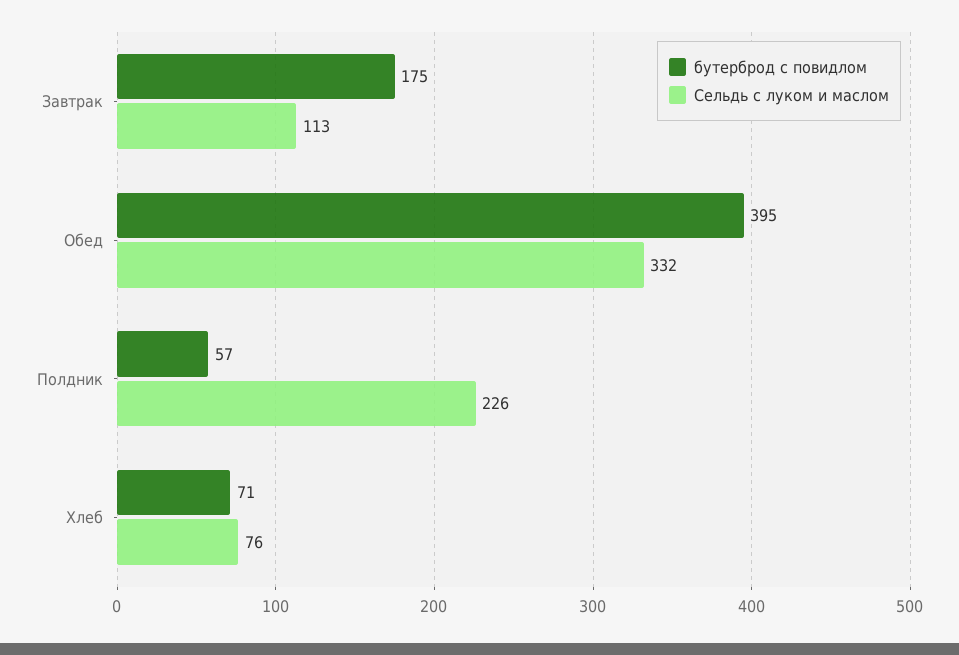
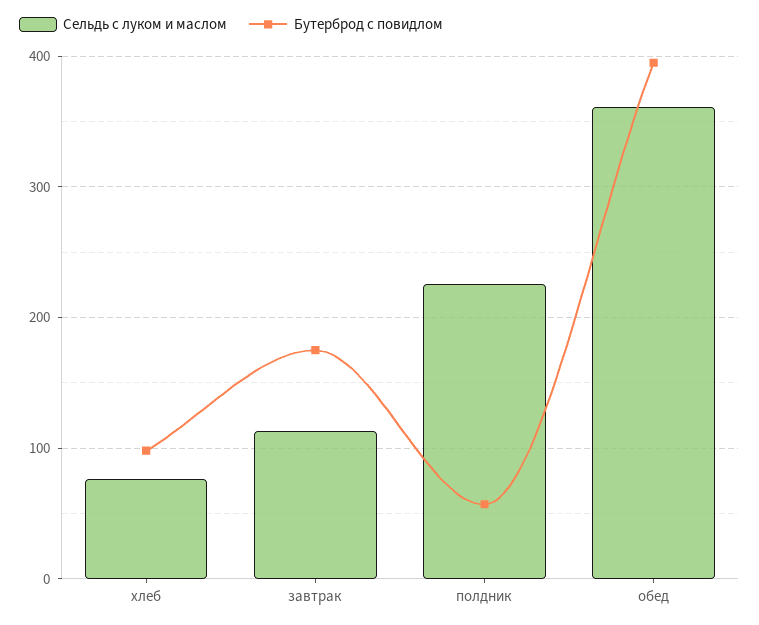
Сельдь с луком и маслом, Обед: 332 -> 360
бутерброд с повидлом, Хлеб: 71 -> 100

